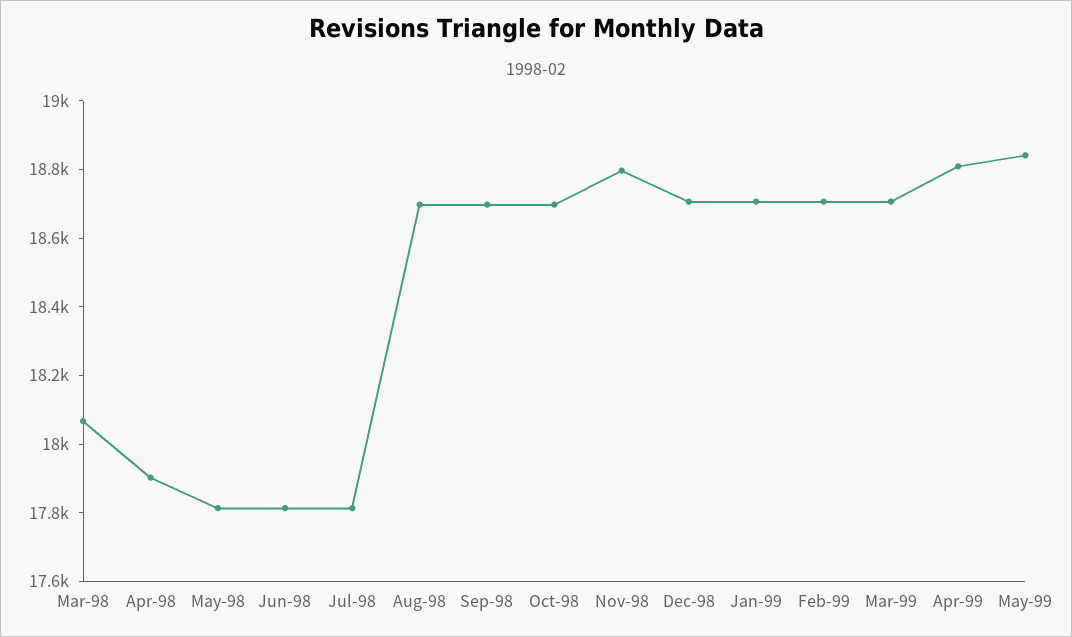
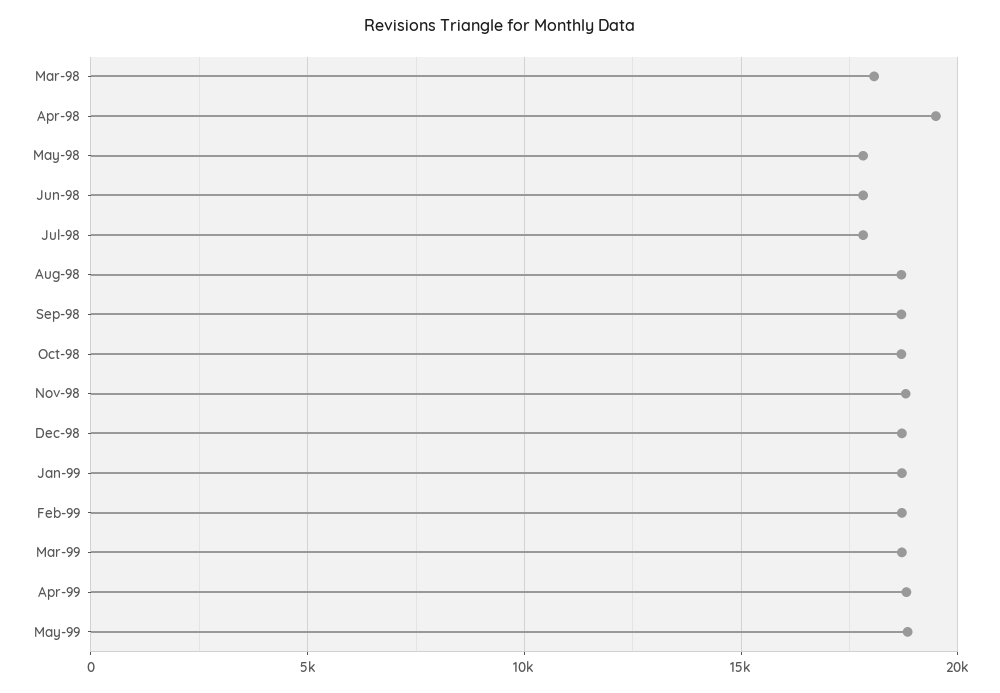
Apr-98: 17900 -> 19500

